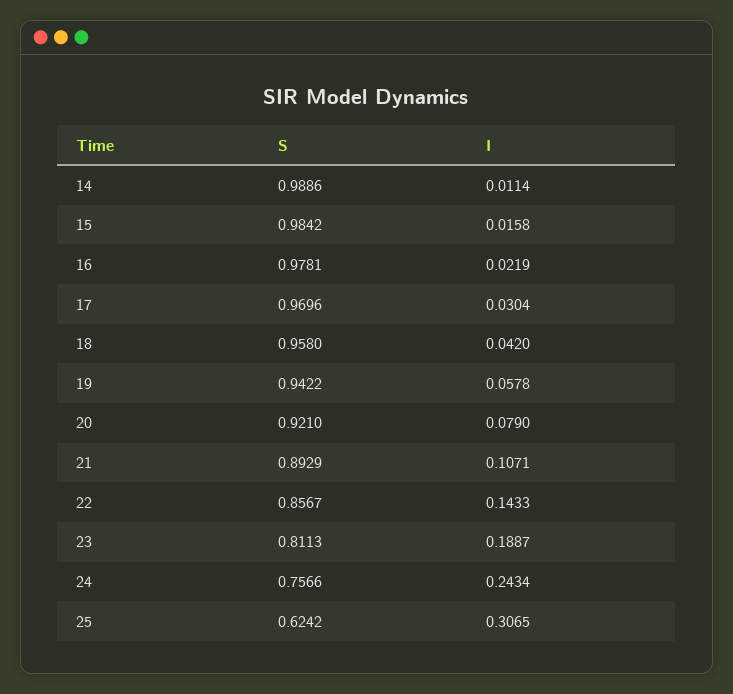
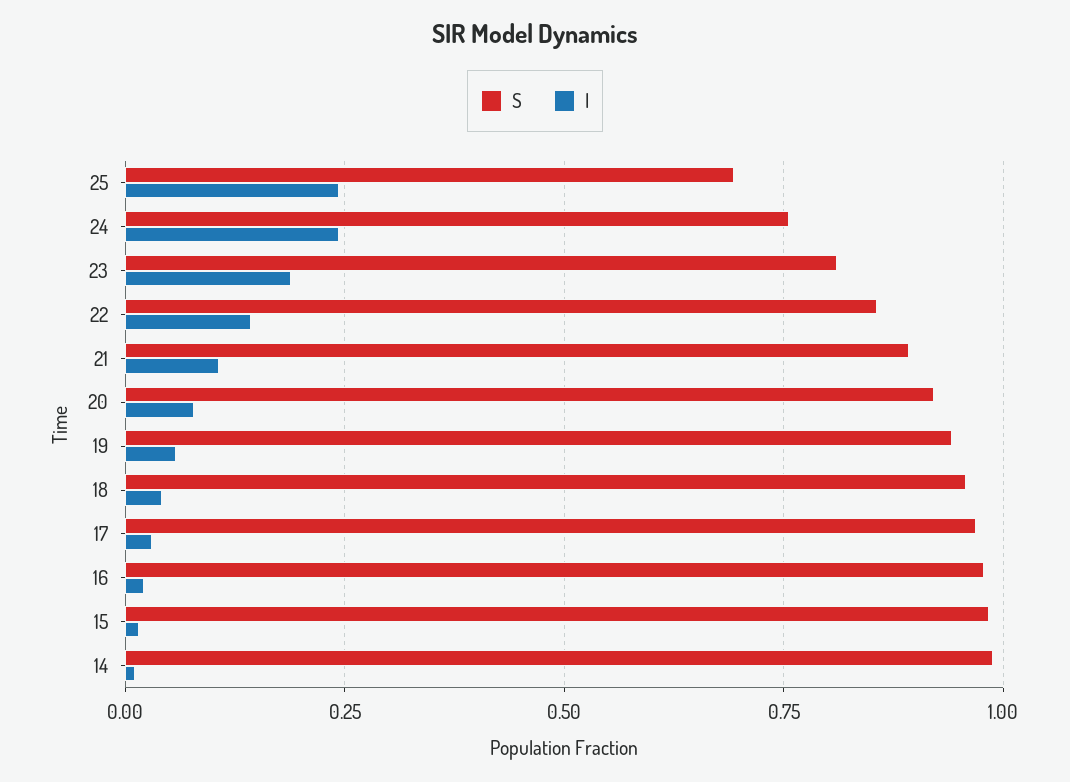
S, 25: 0.6242 -> 0.7
I, 25: 0.3065 -> 0.25

